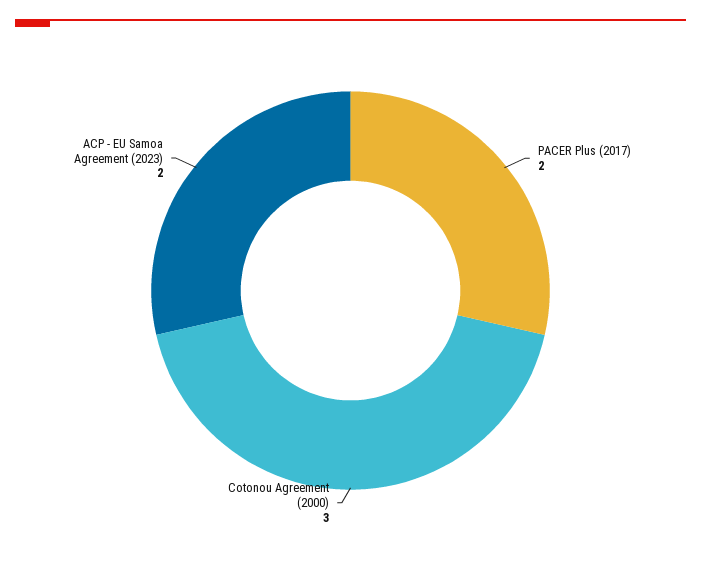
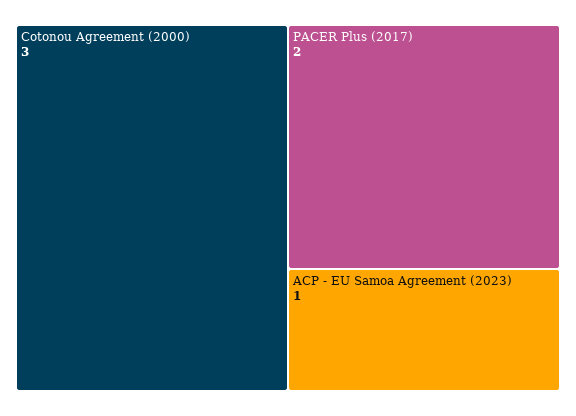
ACP - EU Samoa Agreement (2023): 2 -> 1

